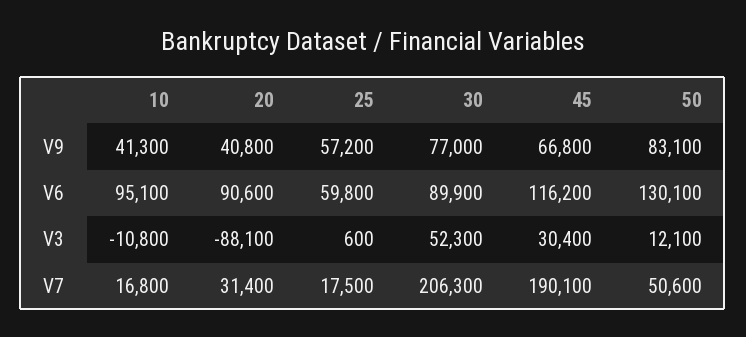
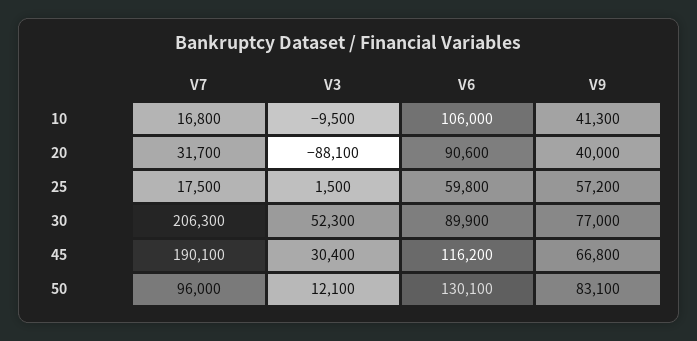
20, V9: 40800 -> 40000
10, V6: 95100 -> 106000
10, V3: -10800 -> -9500
25, V3: 600 -> 1500
20, V7: 31400 -> 31700
50, V7: 50600 -> 96000

